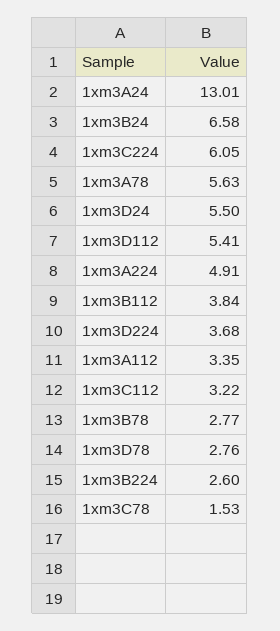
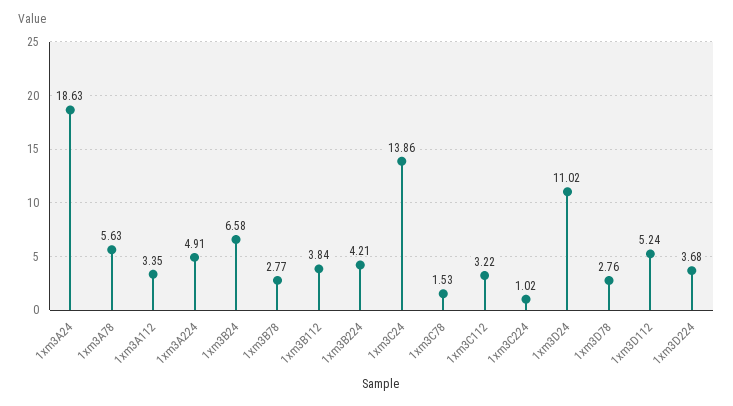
1xm3A24: 13.01 -> 18.63
1xm3C224: 6.05 -> 1.02
1xm3D24: 5.5 -> 11.02
1xm3D112: 5.41 -> 5.24
1xm3B224: 2.6 -> 4.21
1xm3C24: none -> 13.86

